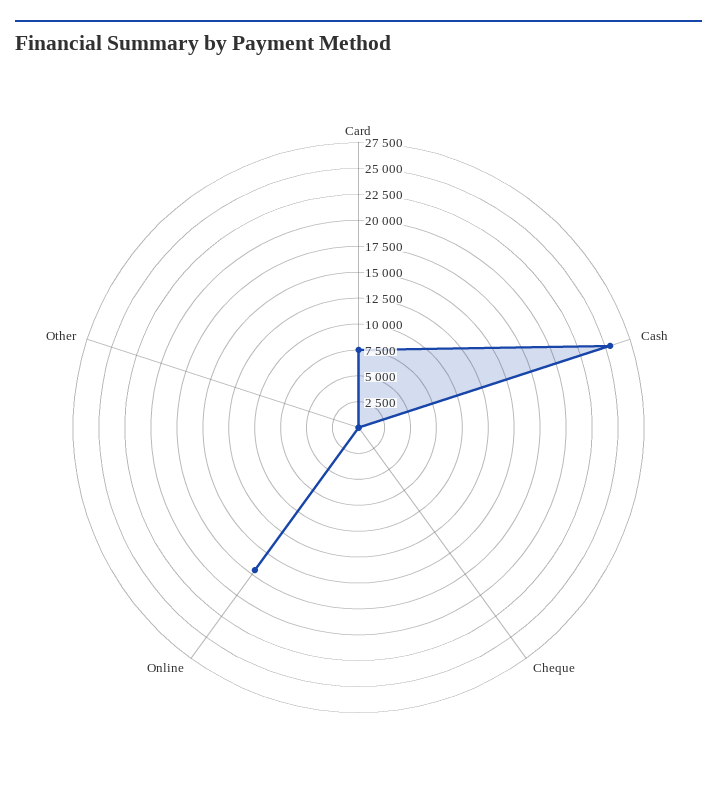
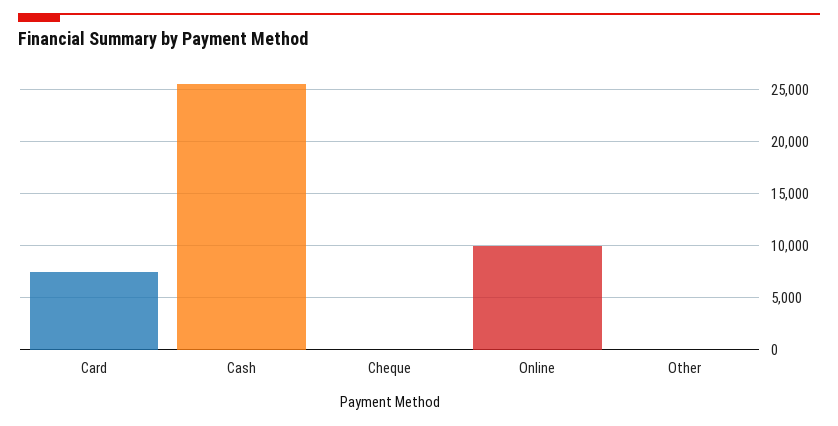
Online: 17500 -> 10000

